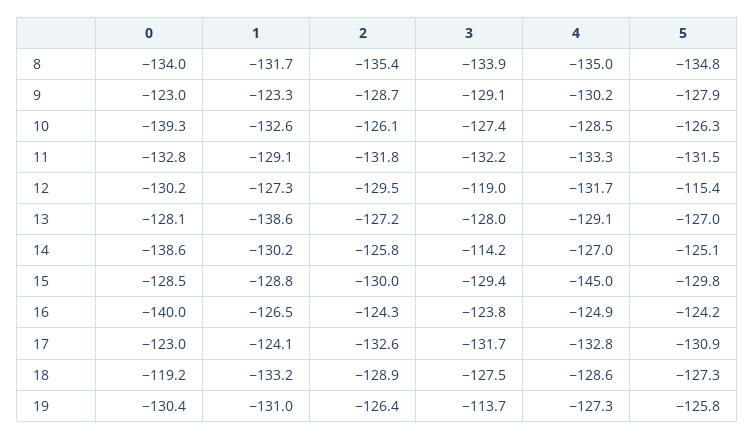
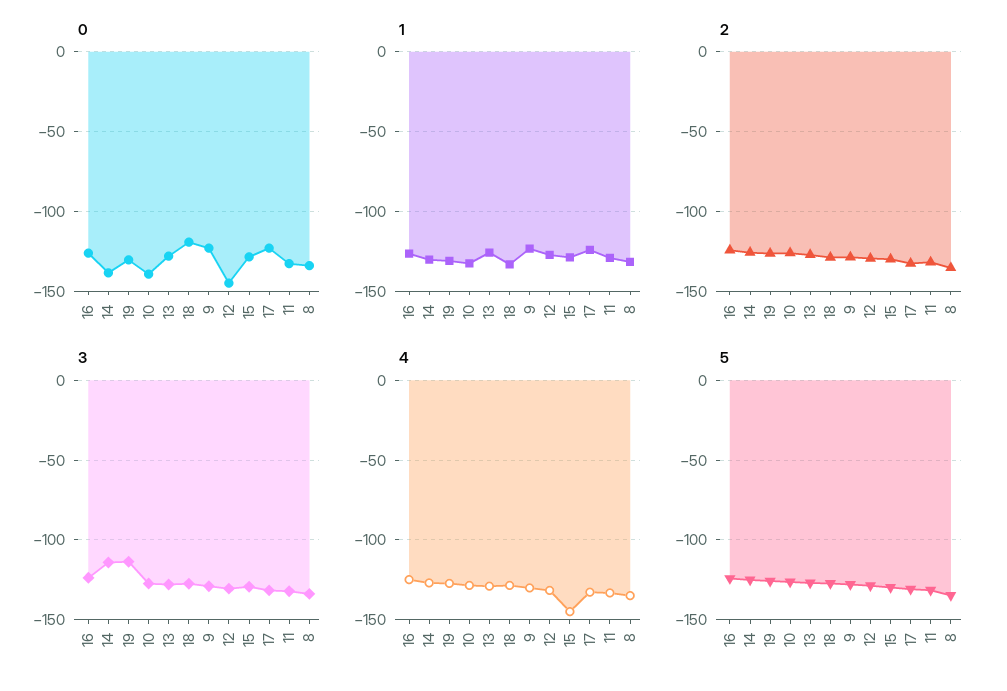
0, 12: -130.2 -> -145
3, 12: -119 -> -130
5, 12: -115.4 -> -130
1, 13: -138.6 -> -125
0, 16: -140 -> -125

